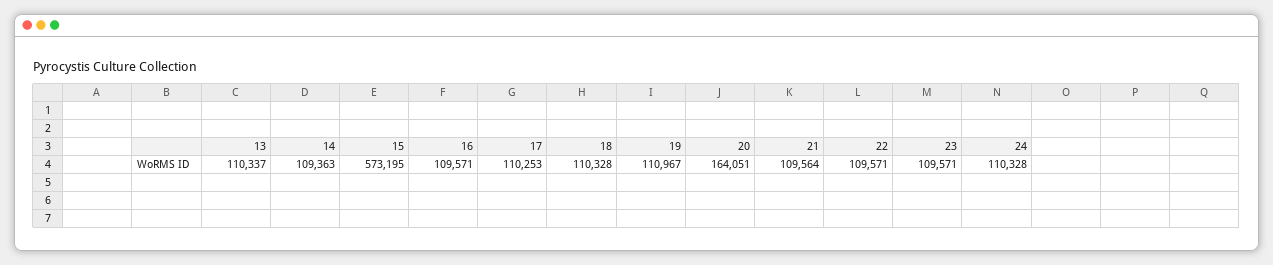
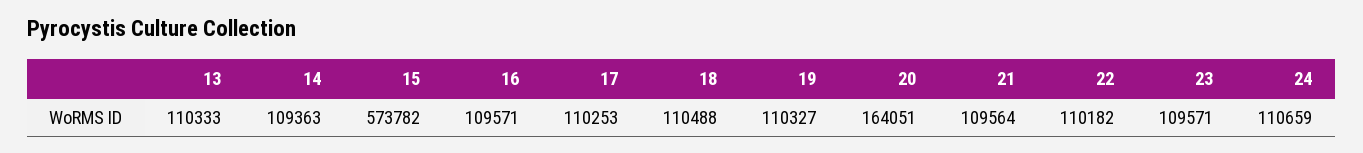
13: 110337 -> 110333
15: 573195 -> 573782
18: 110328 -> 110488
19: 110967 -> 110327
22: 109571 -> 110182
24: 110328 -> 110659

